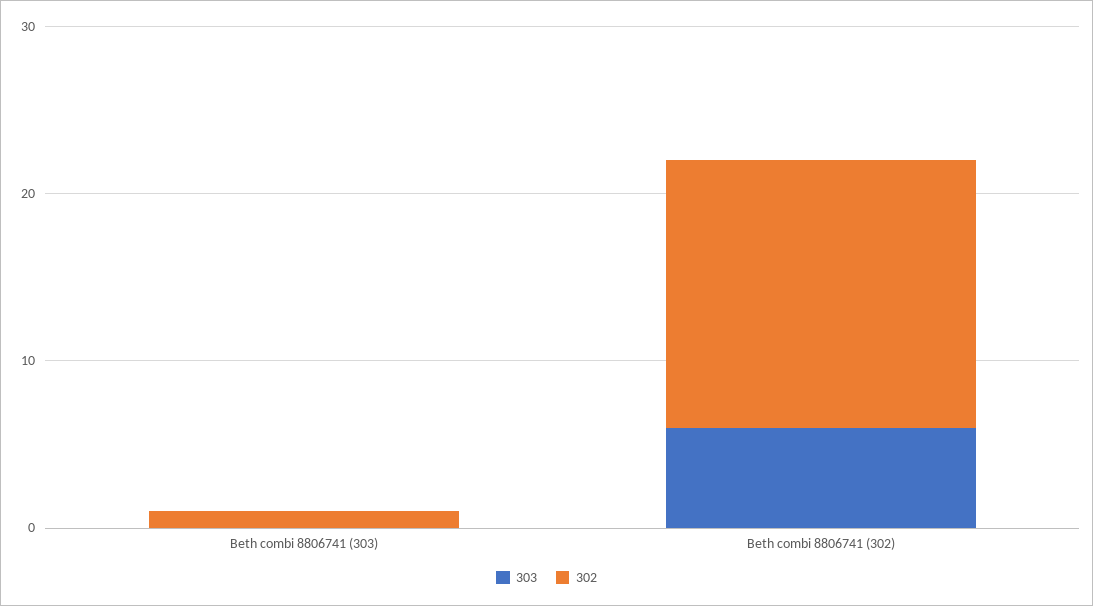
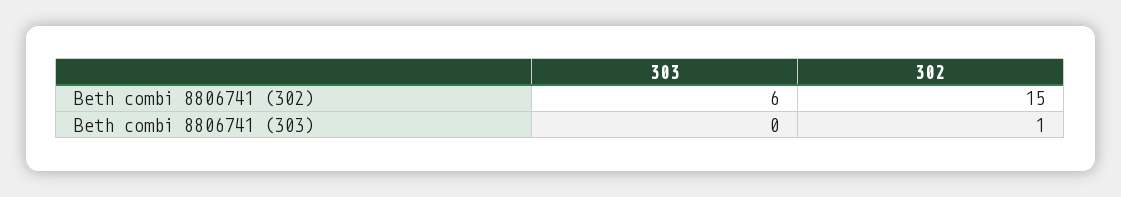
302, Beth combi 8806741 (302): 16 -> 15

